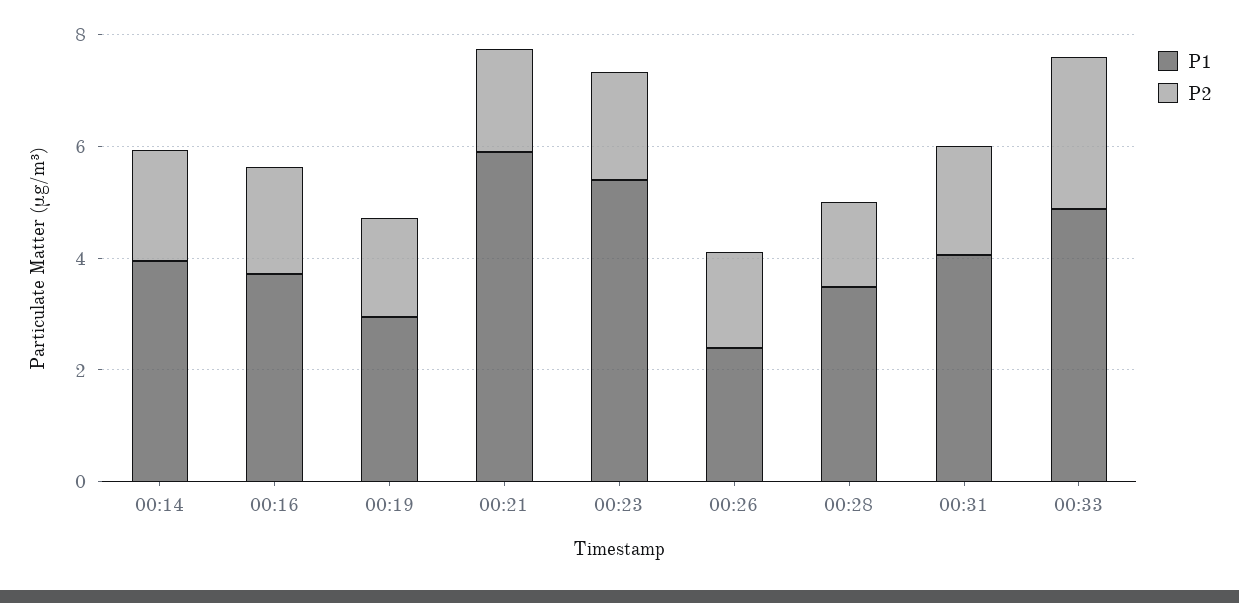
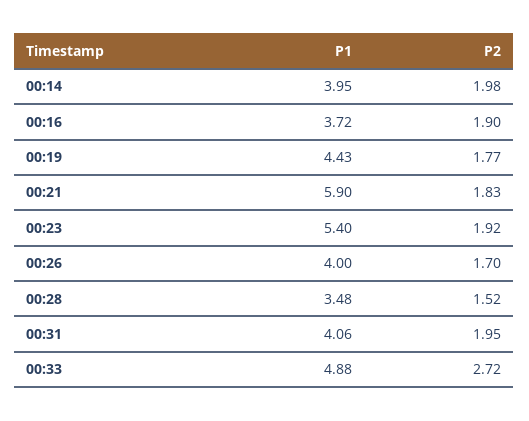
P1, 00:19: 3 -> 4.43
P1, 00:26: 2.5 -> 4

